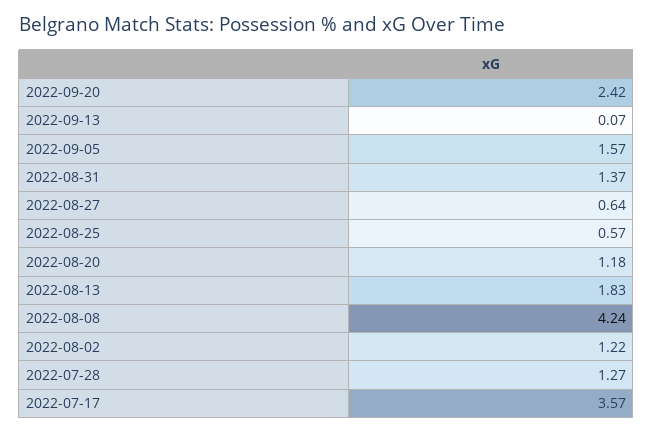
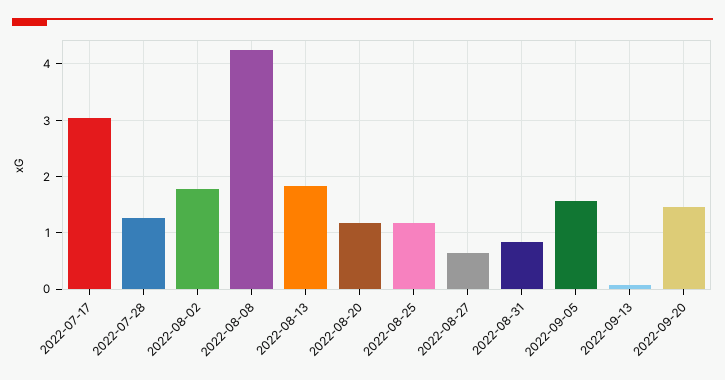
2022-09-20: 2.42 -> 1.4
2022-08-31: 1.37 -> 0.8
2022-08-25: 0.57 -> 1.2
2022-08-02: 1.22 -> 1.8
2022-07-17: 3.57 -> 3

